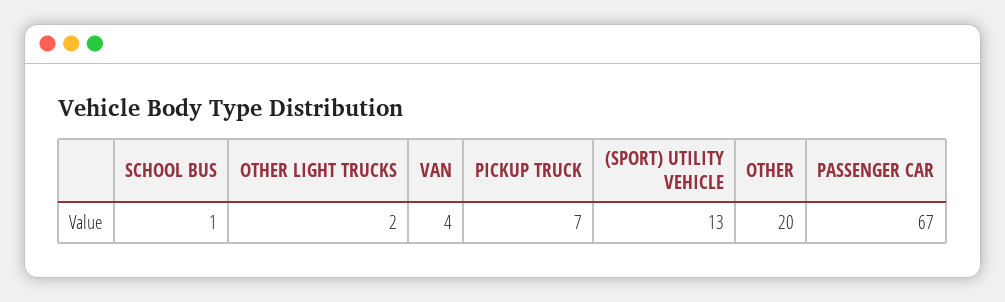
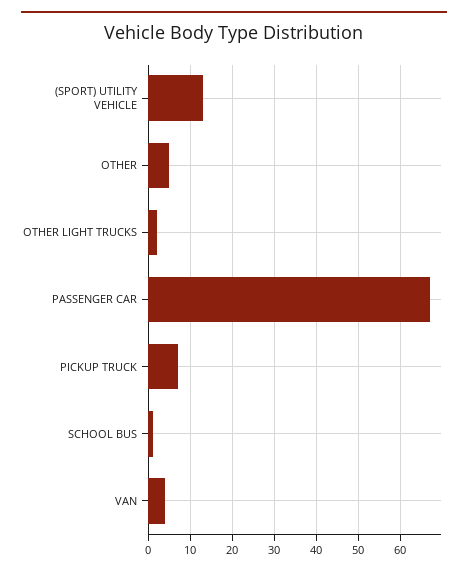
OTHER: 20 -> 5

